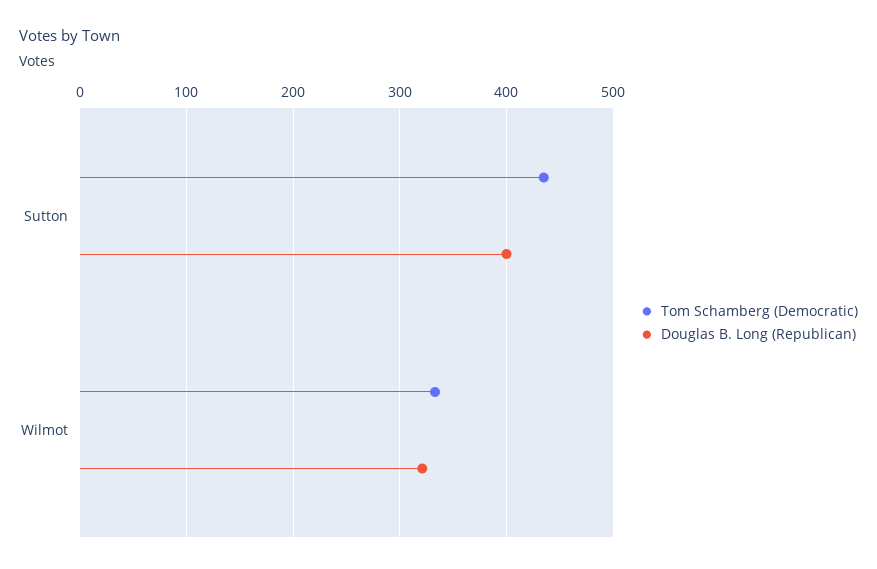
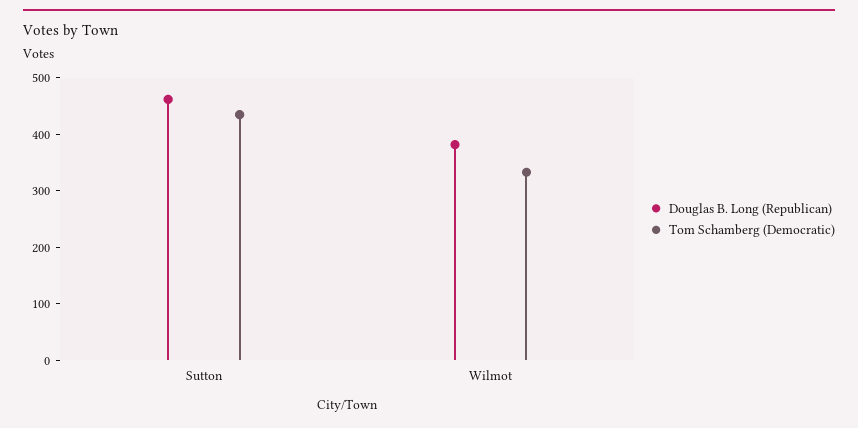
Douglas B. Long (Republican), Sutton: 400 -> 460
Douglas B. Long (Republican), Wilmot: 320 -> 380

